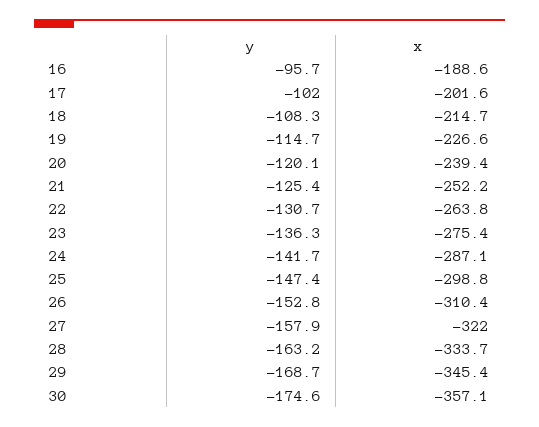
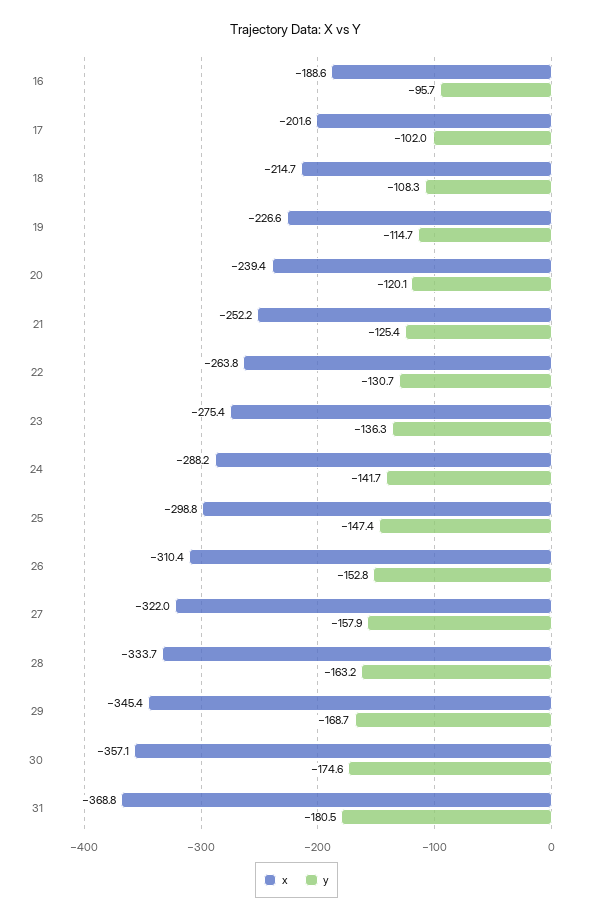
x, 24: -287.1 -> -288.2
x, 31: none -> -368.8
y, 31: none -> -180.5

